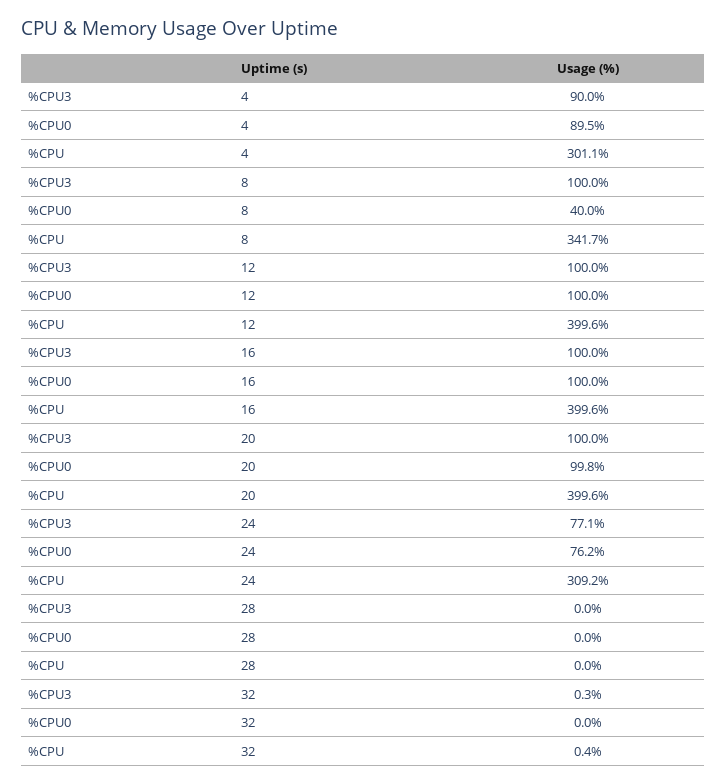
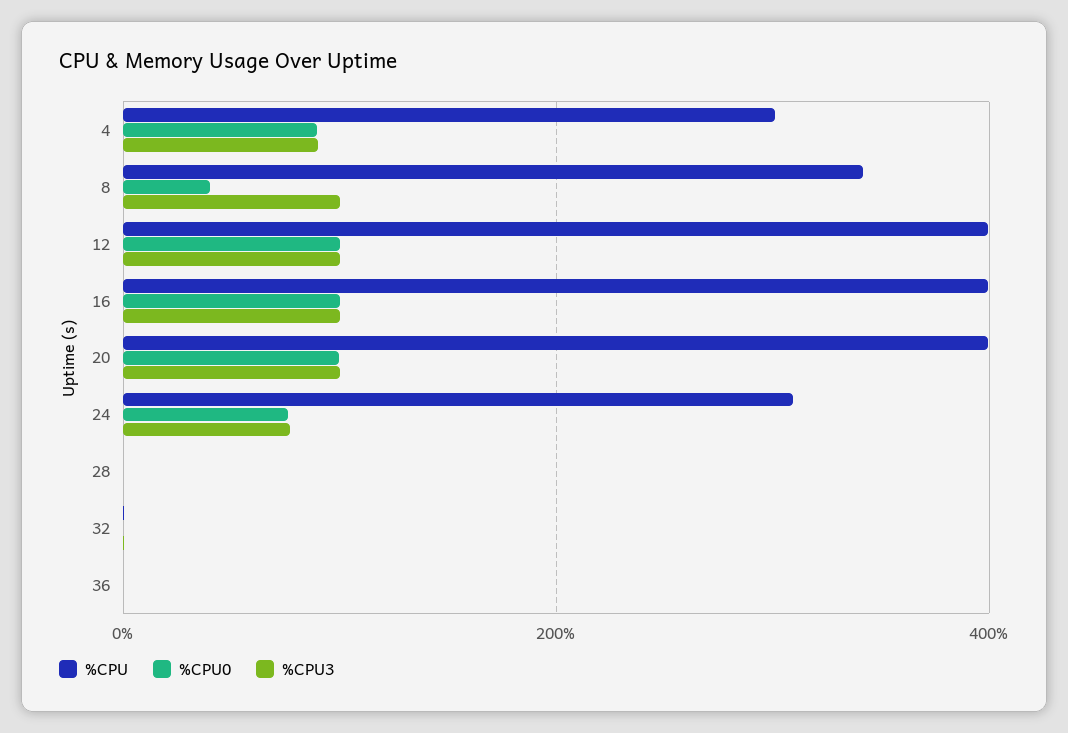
%CPU, 36: none -> 0
%CPU0, 36: none -> 0
%CPU3, 36: none -> 0

